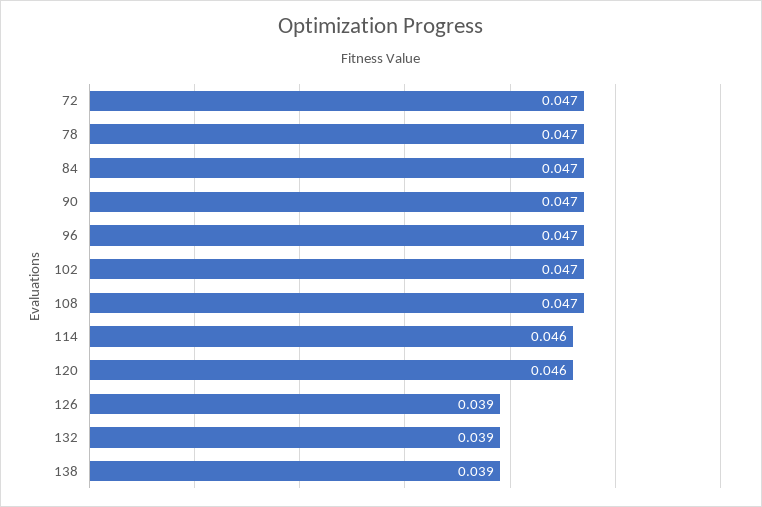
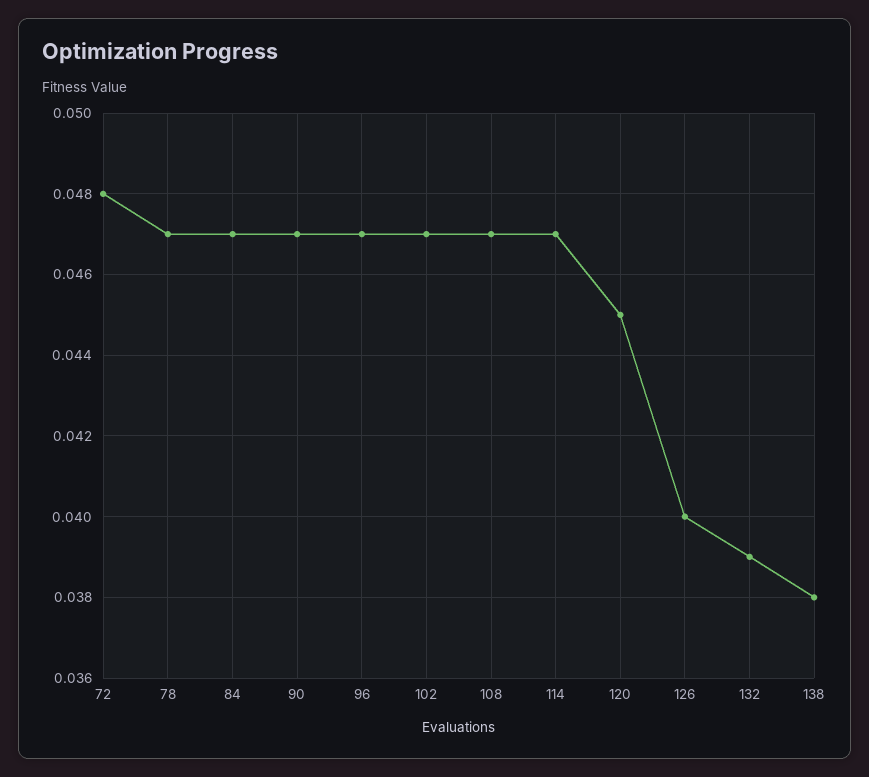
72: 0.047 -> 0.048
114: 0.046 -> 0.047
120: 0.046 -> 0.045
126: 0.039 -> 0.04
138: 0.039 -> 0.038

